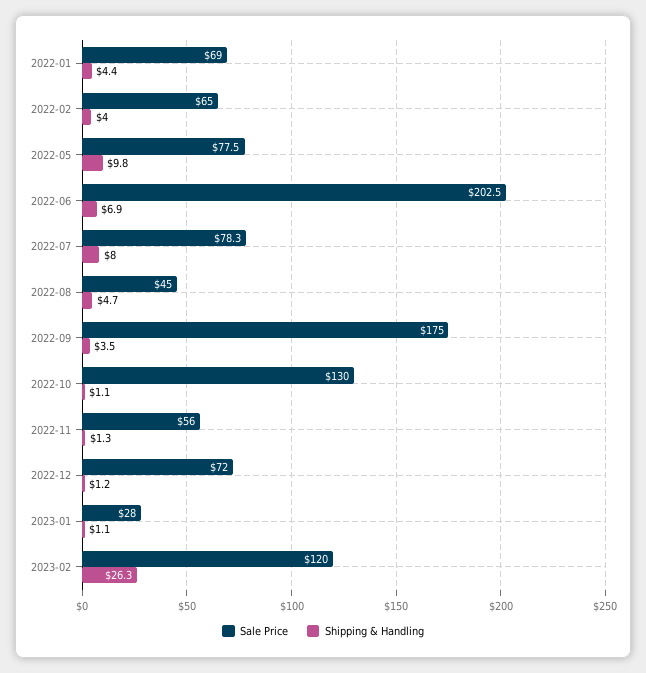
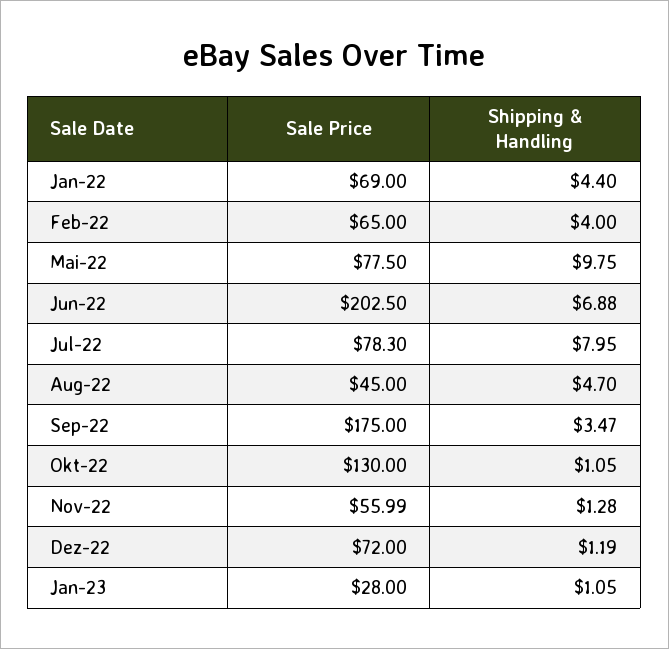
Sale Price, 2023-02: 120 -> none
Shipping & Handling, 2023-02: 26.3 -> none

